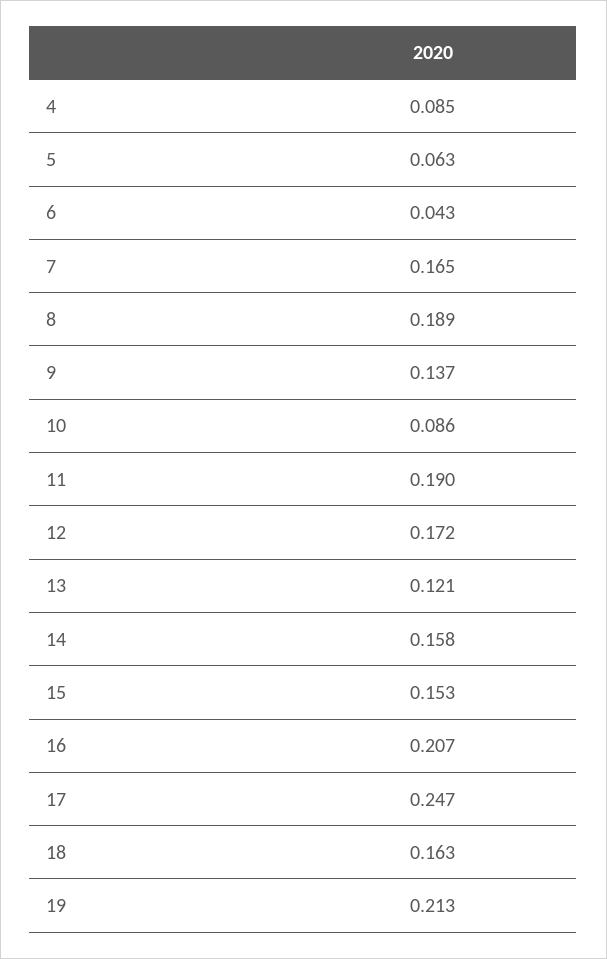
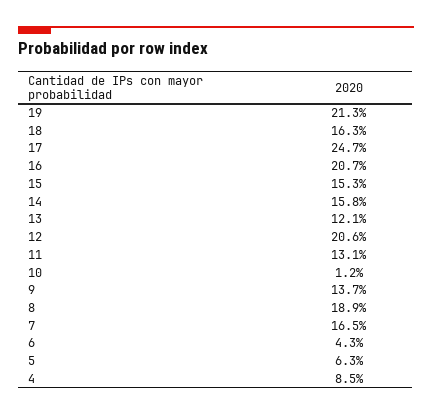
10: 0.086 -> 0.012
11: 0.19 -> 0.131
12: 0.172 -> 0.206

